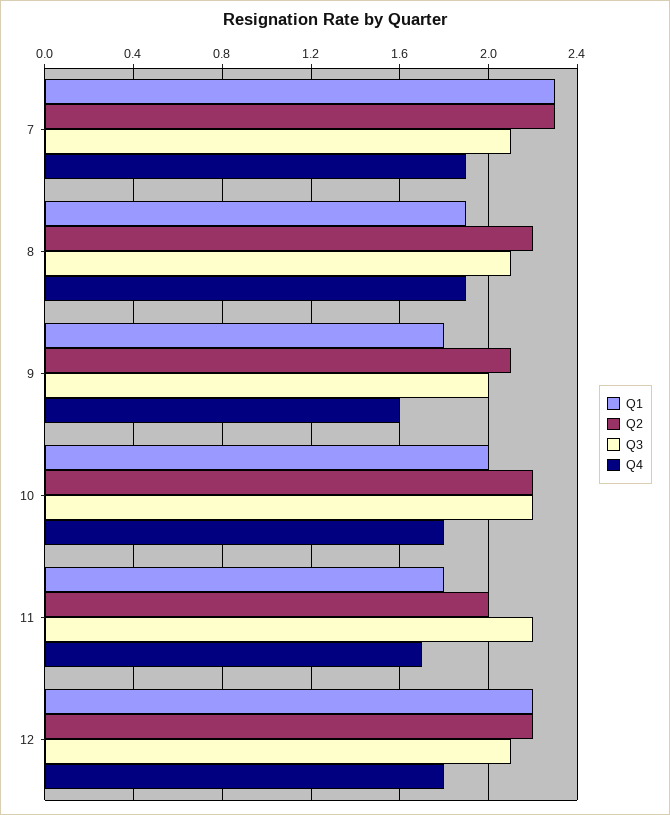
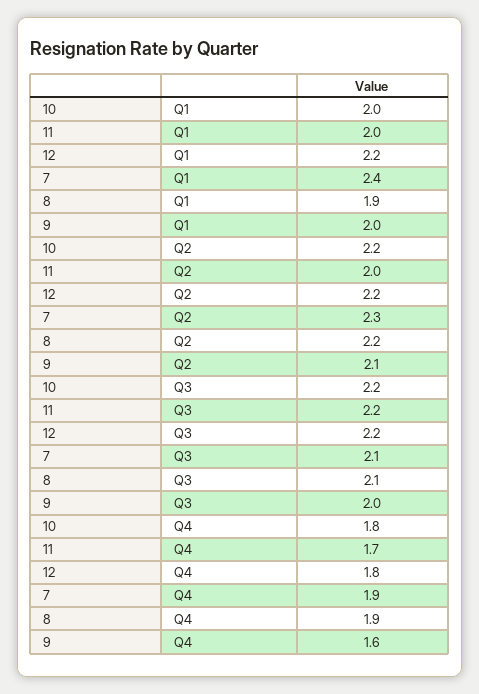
Q1, 7: 2.3 -> 2.4
Q1, 9: 1.8 -> 2
Q1, 11: 1.8 -> 2
Q3, 12: 2.1 -> 2.2

